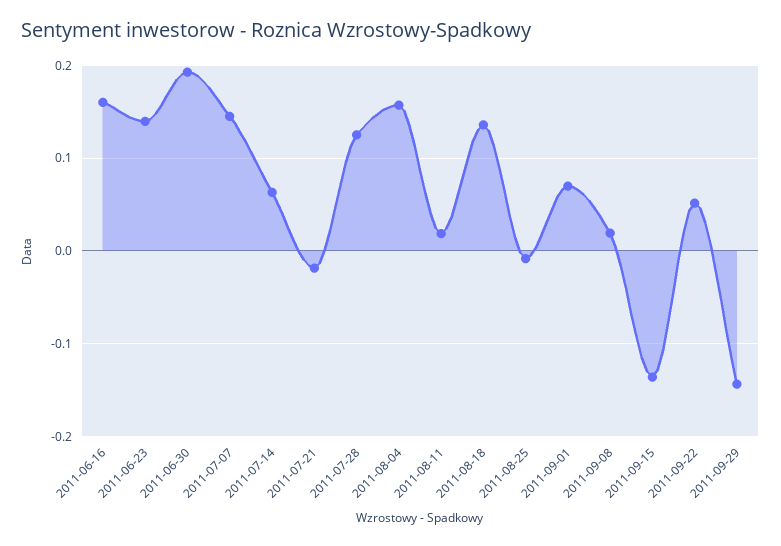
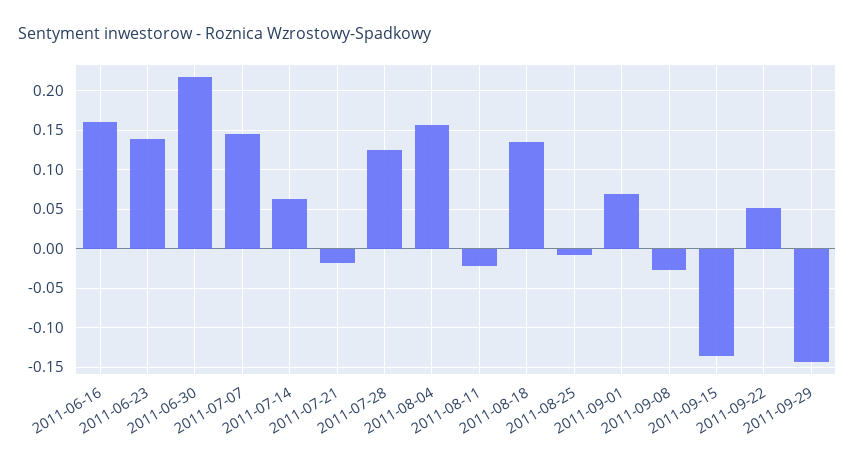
2011-06-30: 0.19 -> 0.22
2011-08-11: 0.02 -> -0.02
2011-09-08: 0.02 -> -0.03

